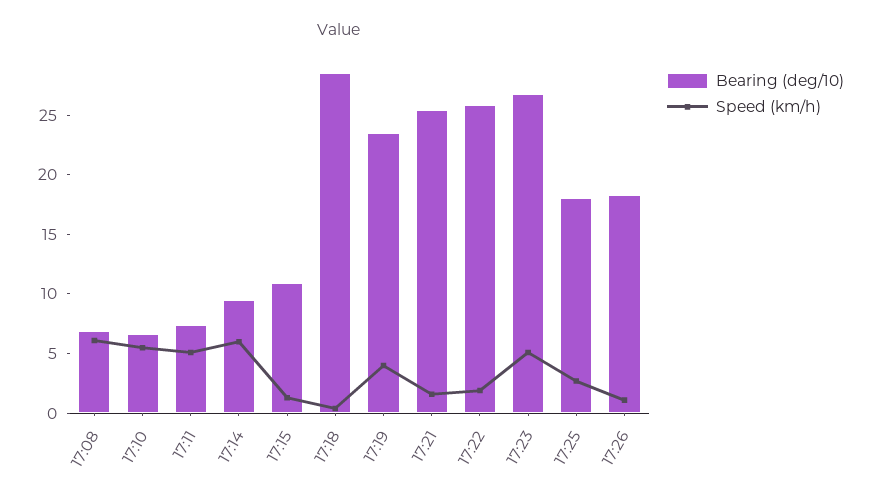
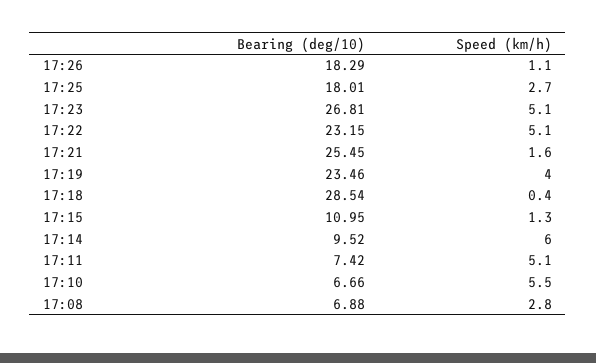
Speed (km/h), 17:08: 6 -> 2.8
Bearing (deg/10), 17:22: 26 -> 23.15
Speed (km/h), 17:22: 2 -> 5.1

